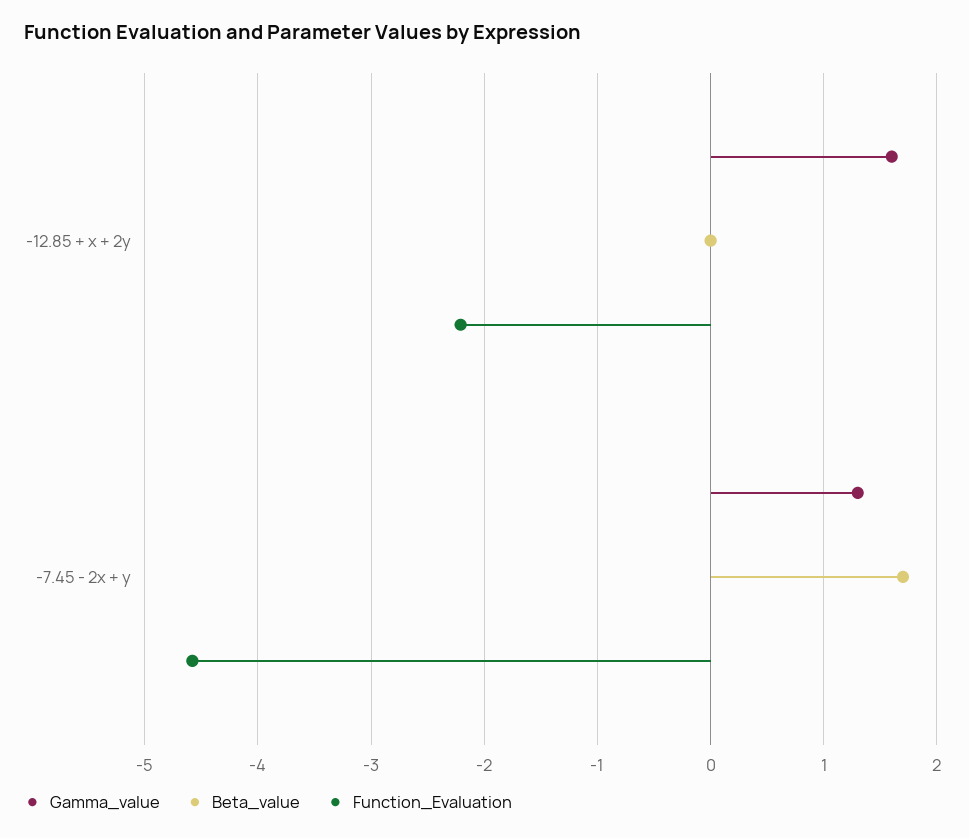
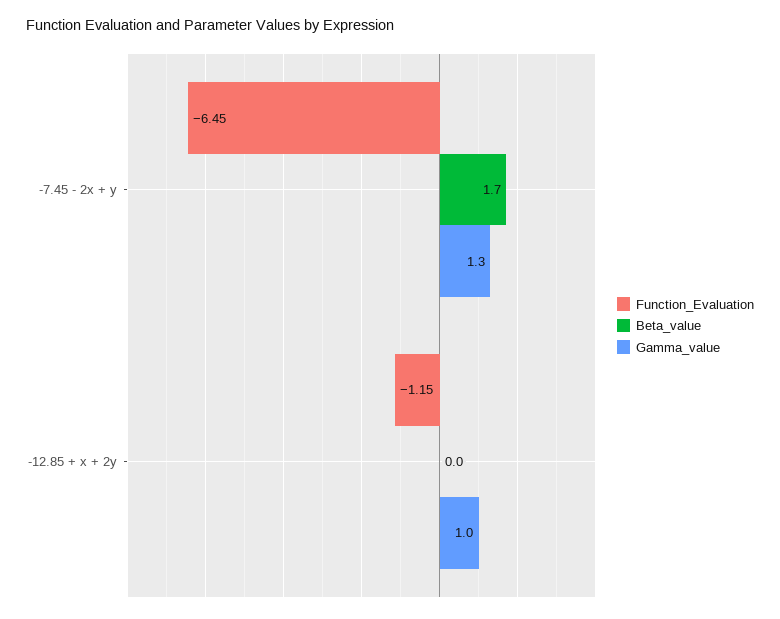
Gamma_value, -12.85 + x + 2y: 1.6 -> 1
Function_Evaluation, -12.85 + x + 2y: -2.2 -> -1.15
Function_Evaluation, -7.45 - 2x + y: -4.6 -> -6.45

